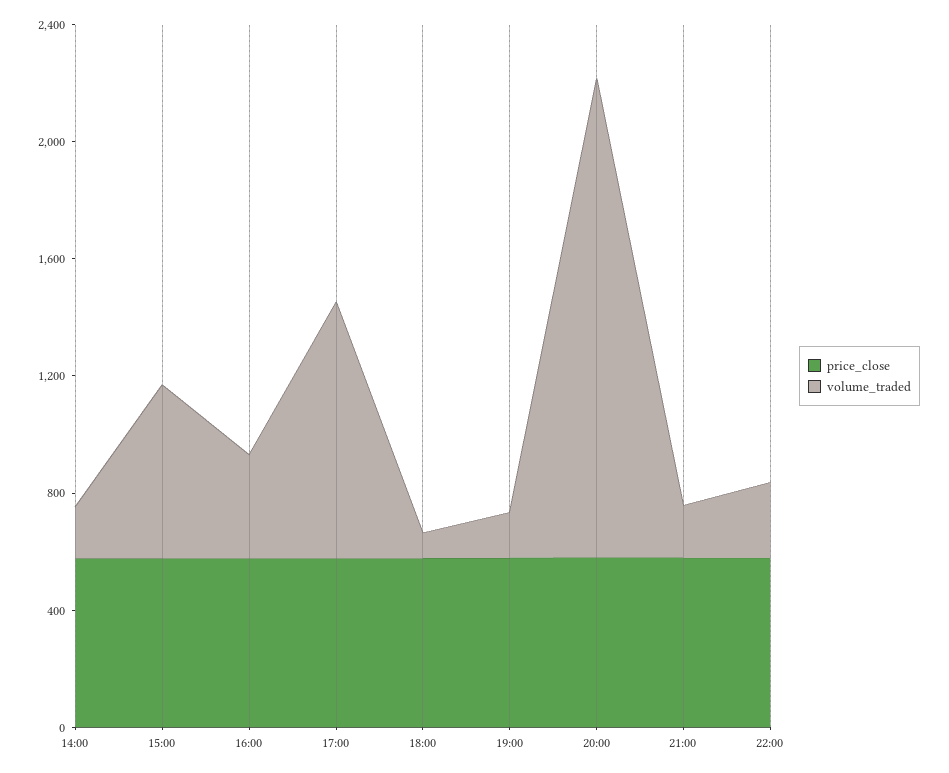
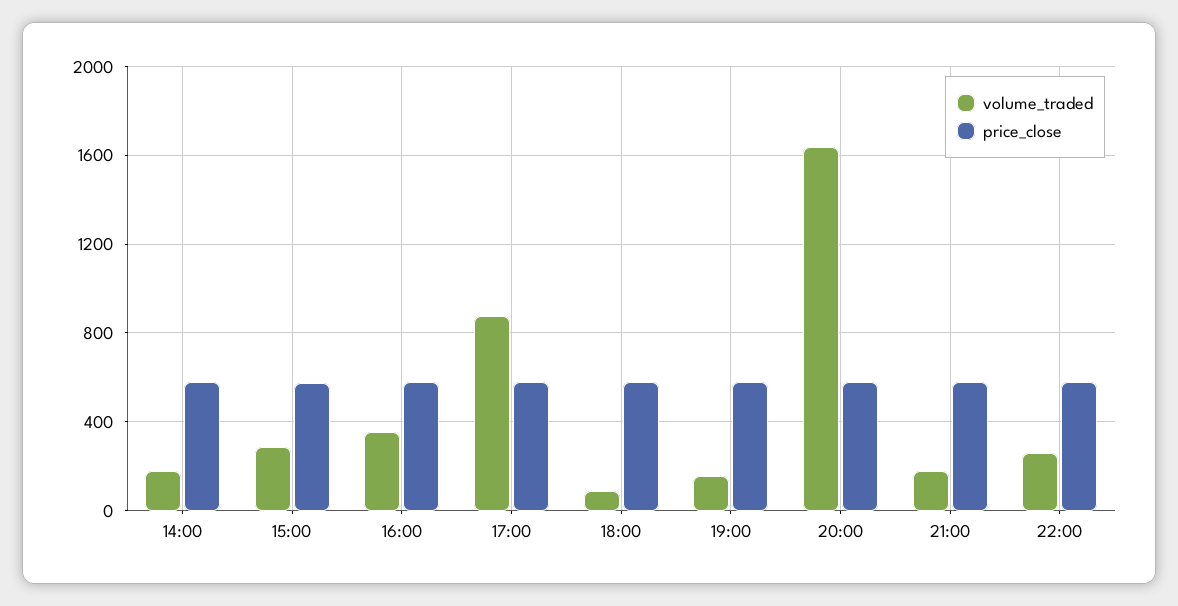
volume_traded, 15:00: 600 -> 300

